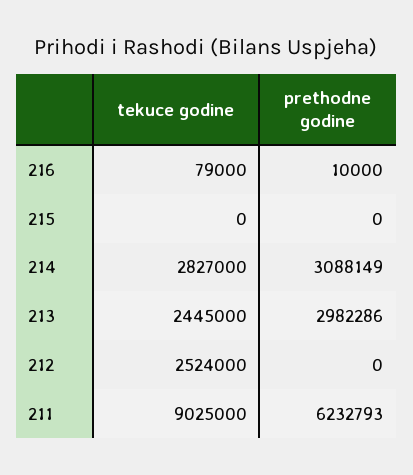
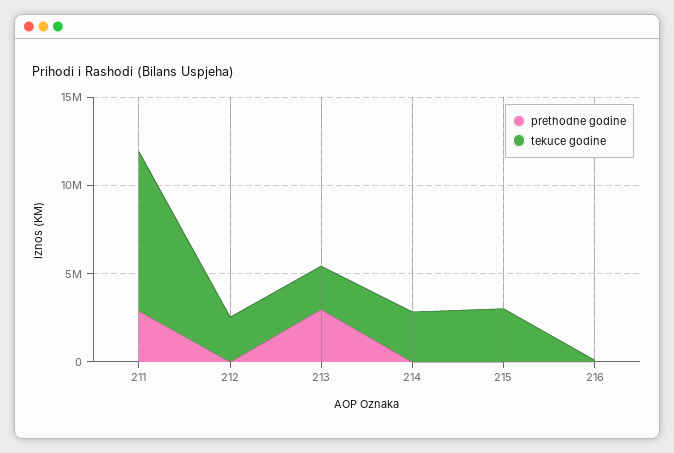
tekuce godine, 215: 0 -> 3000000
prethodne godine, 214: 3088149 -> 0
prethodne godine, 211: 6232793 -> 3000000

